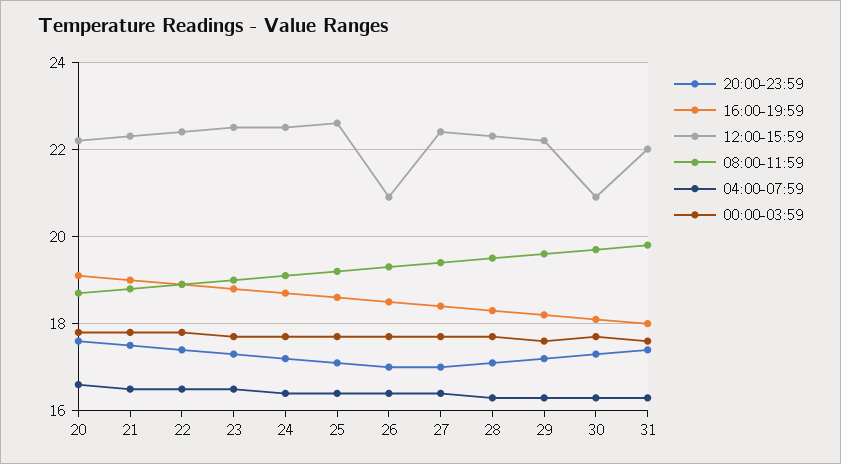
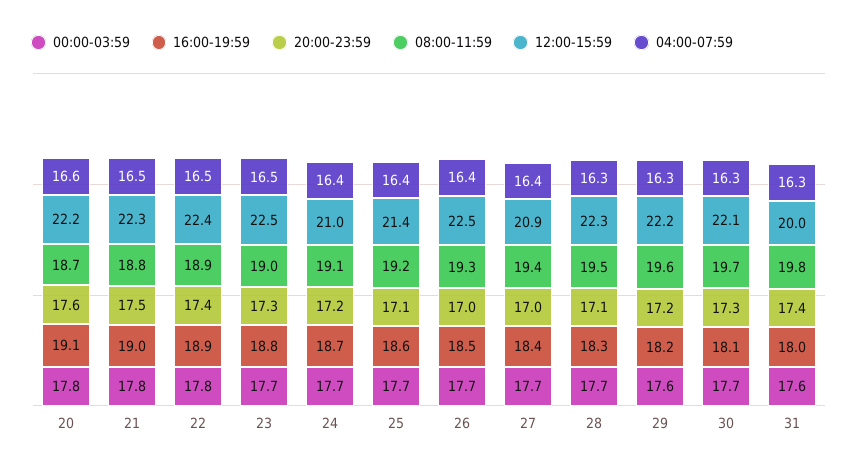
12:00-15:59, 24: 22.5 -> 21
12:00-15:59, 25: 22.5 -> 21.4
12:00-15:59, 26: 21 -> 22.5
12:00-15:59, 27: 22.5 -> 20.9
12:00-15:59, 30: 21 -> 22.1
12:00-15:59, 31: 22 -> 20

